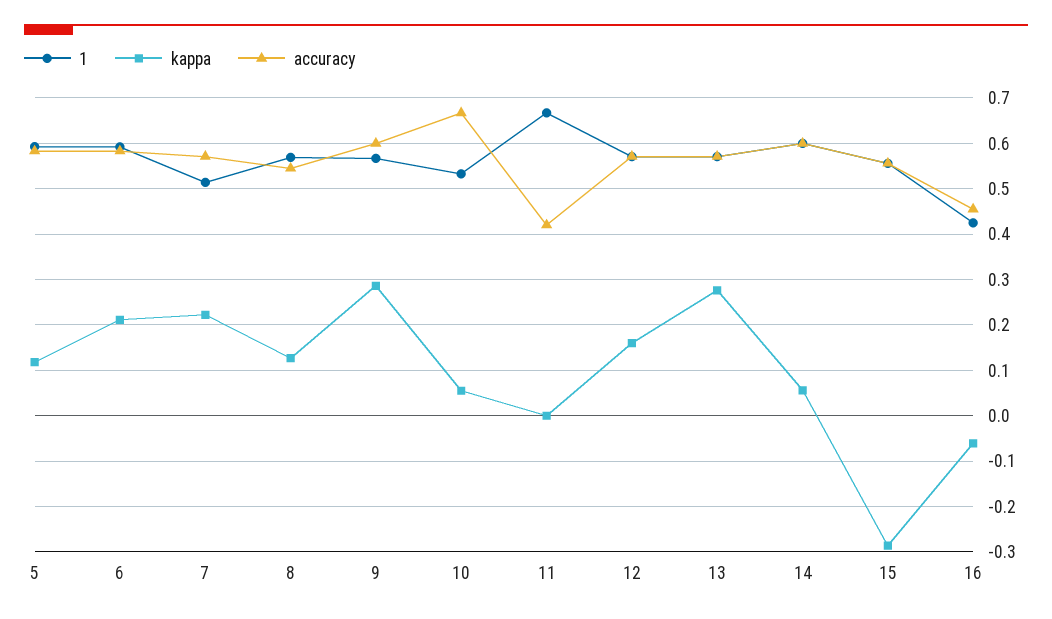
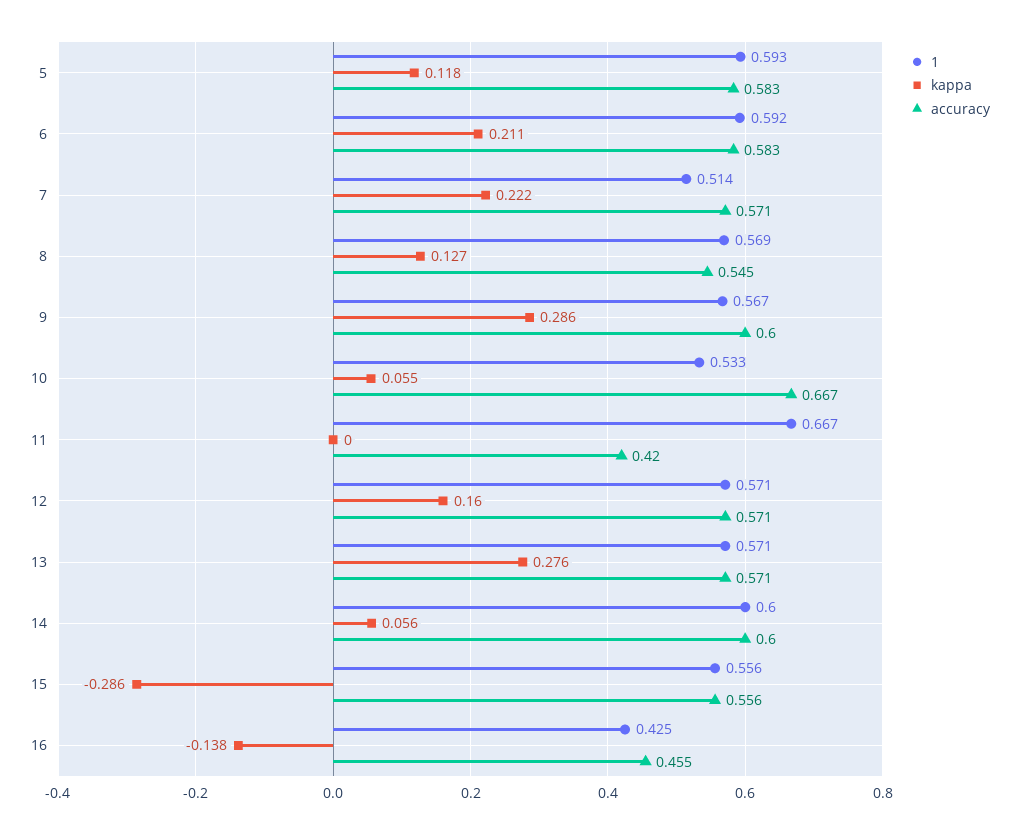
kappa, 16: -0.06 -> -0.138

